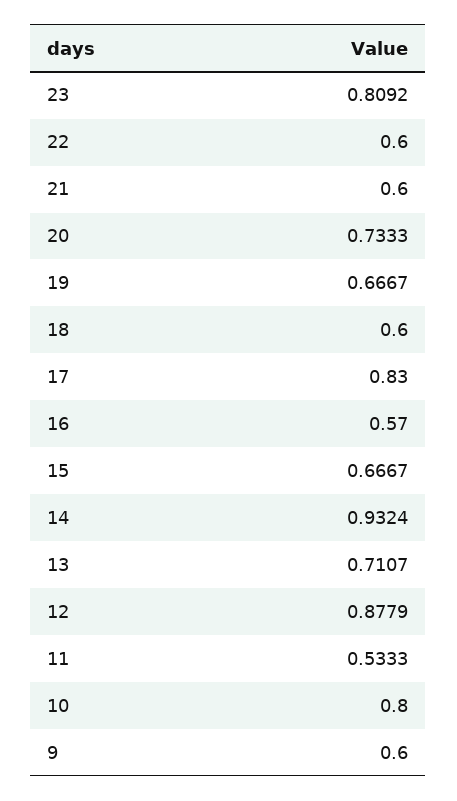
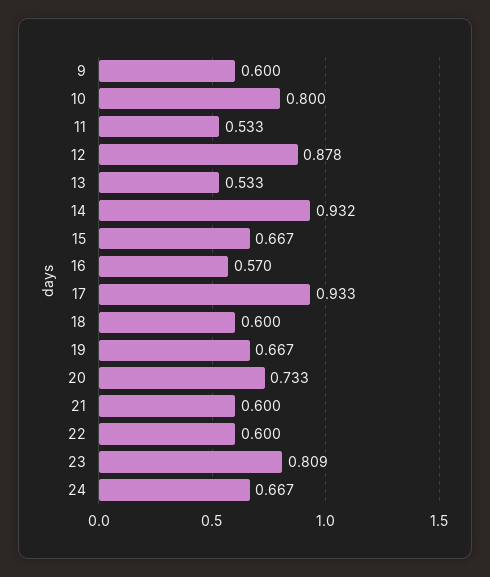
17: 0.83 -> 0.933
13: 0.7107 -> 0.533
24: none -> 0.667

